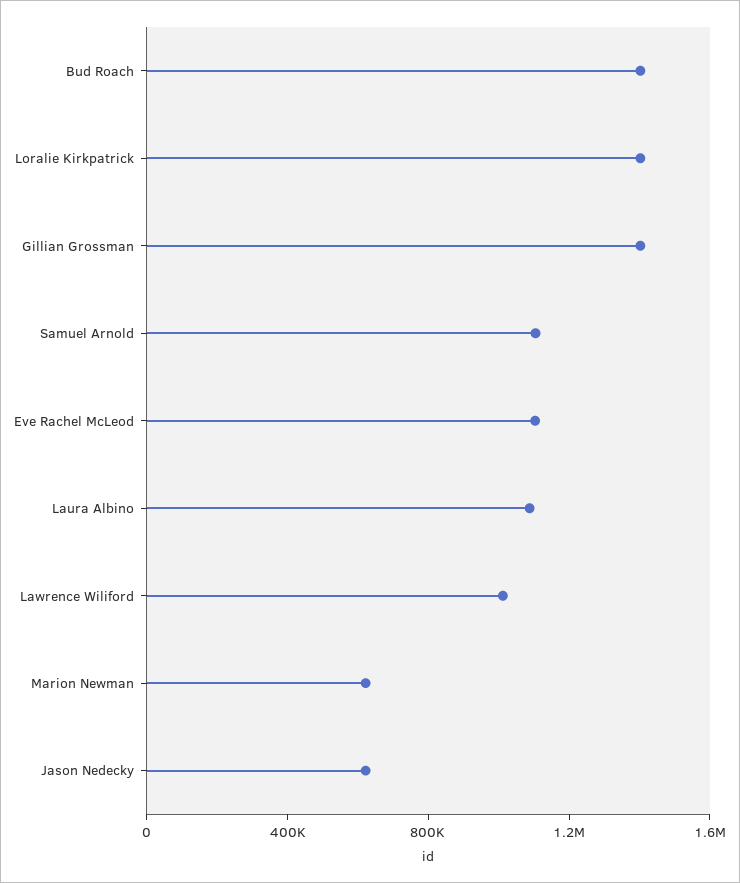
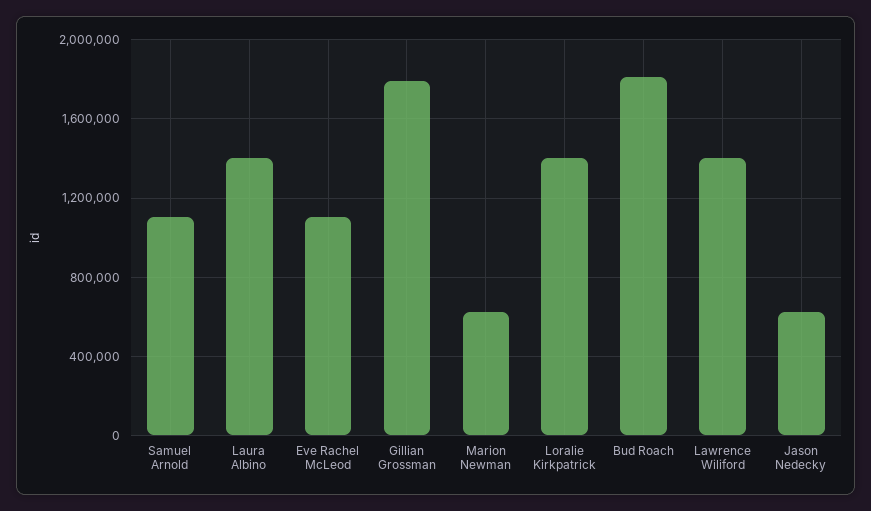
Bud Roach: 1400000 -> 1800000
Gillian Grossman: 1400000 -> 1800000
Laura Albino: 1100000 -> 1400000
Lawrence Wiliford: 1000000 -> 1400000

